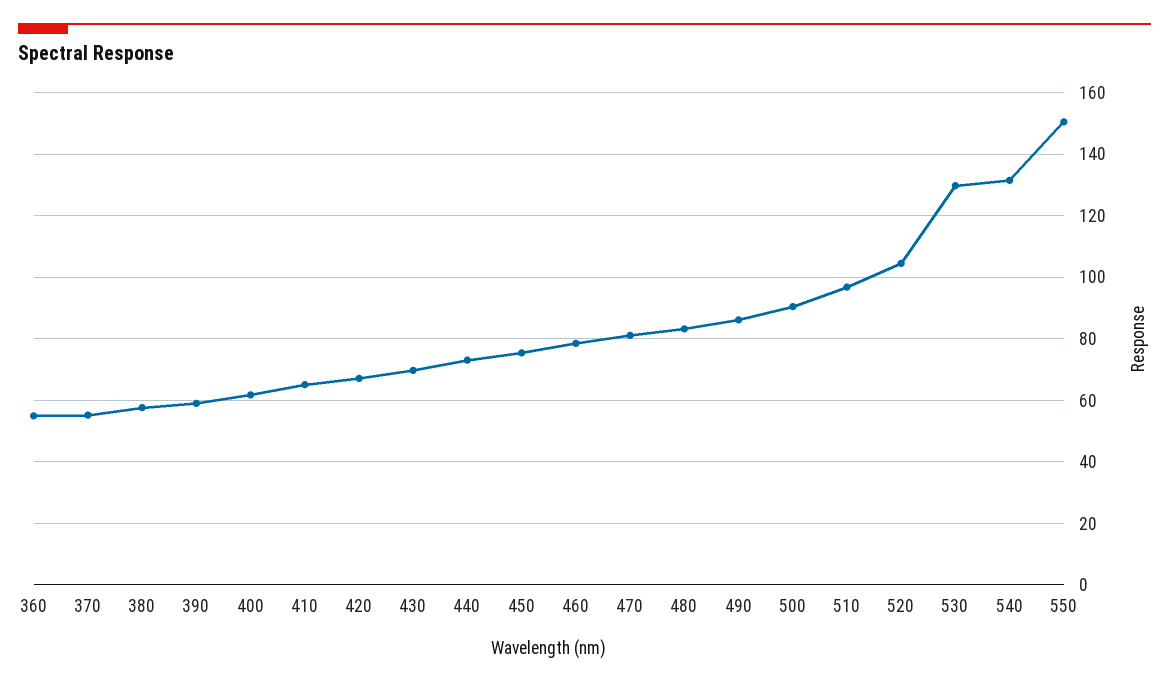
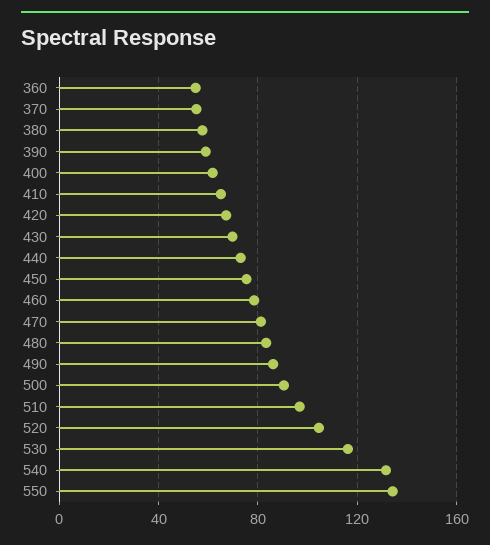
530: 130 -> 115
550: 150 -> 135

